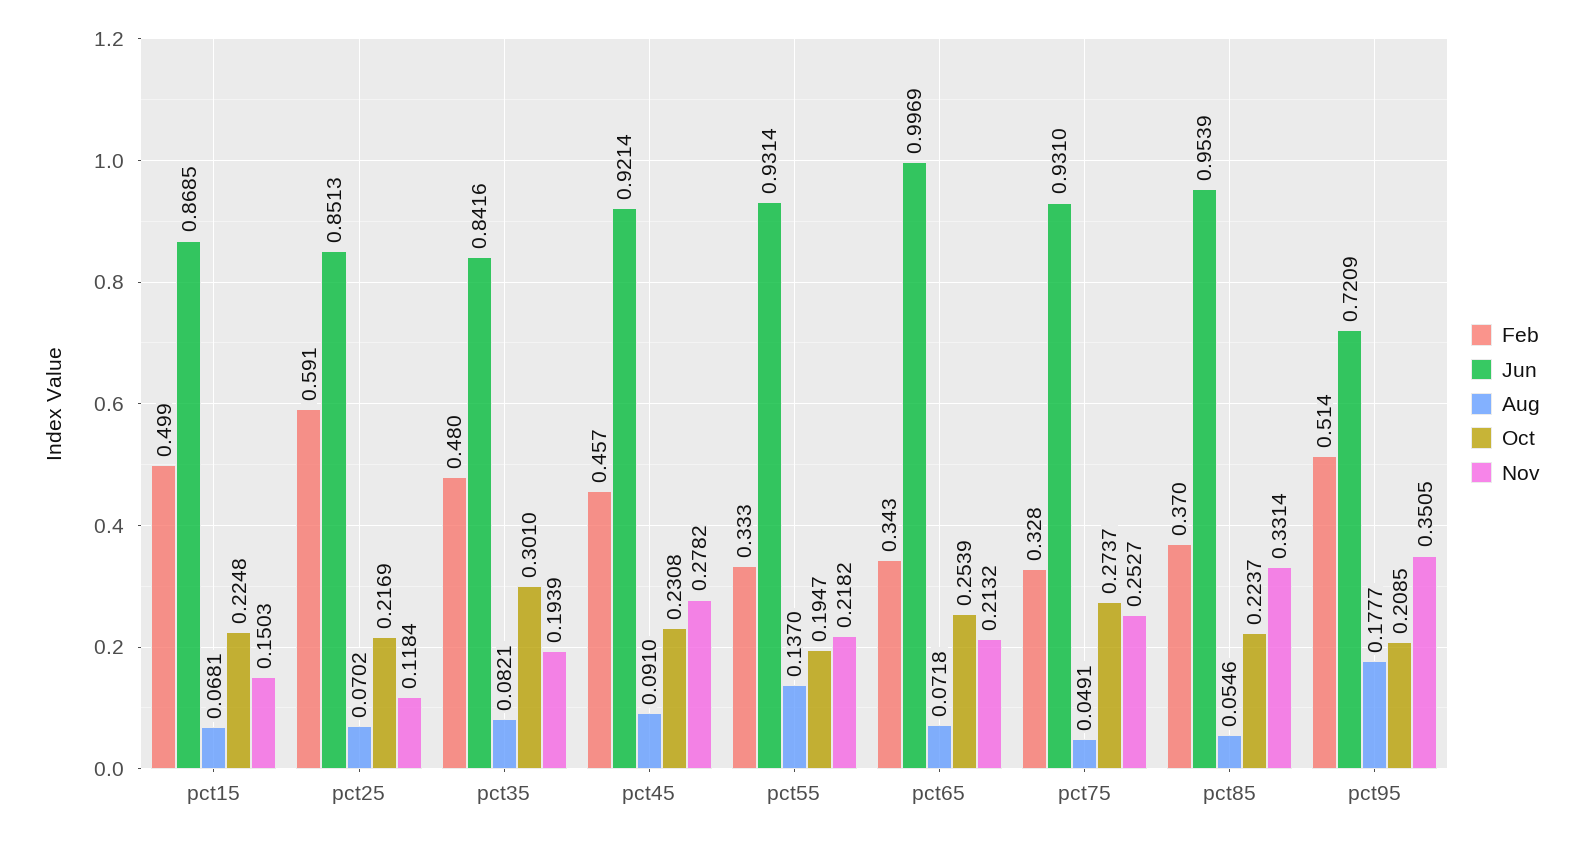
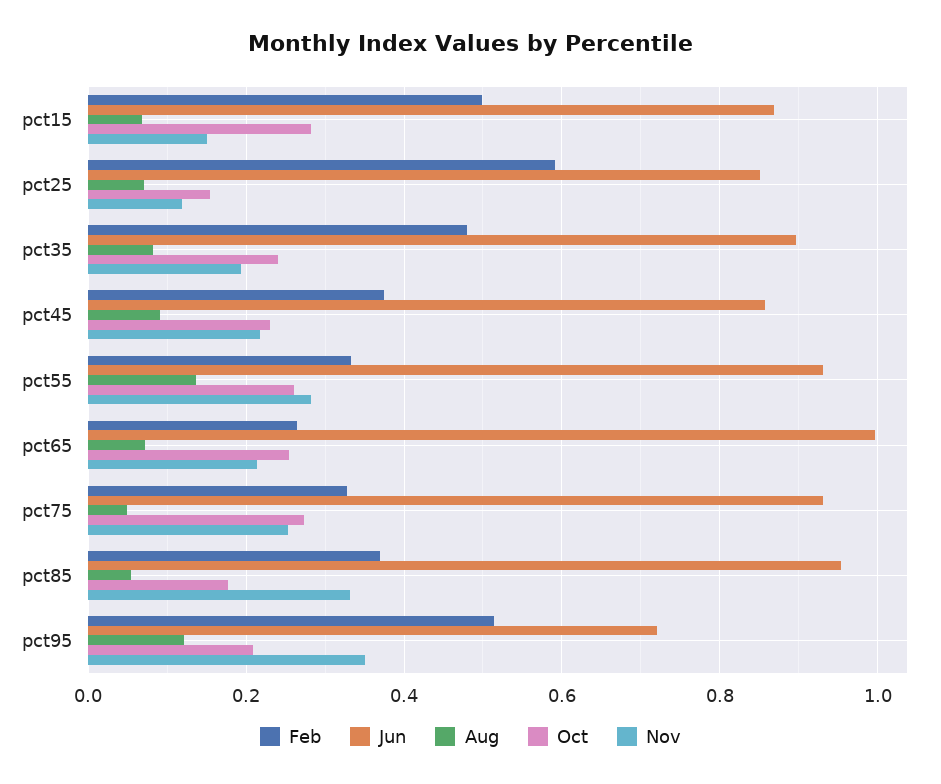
Oct, pct15: 0.2248 -> 0.28
Oct, pct25: 0.2169 -> 0.16
Jun, pct35: 0.8416 -> 0.9
Oct, pct35: 0.301 -> 0.24
Feb, pct45: 0.457 -> 0.38
Jun, pct45: 0.9214 -> 0.86
Nov, pct45: 0.2782 -> 0.22
Oct, pct55: 0.1947 -> 0.26
Nov, pct55: 0.2182 -> 0.28
Feb, pct65: 0.343 -> 0.26
Oct, pct85: 0.2237 -> 0.18
Aug, pct95: 0.1777 -> 0.12

